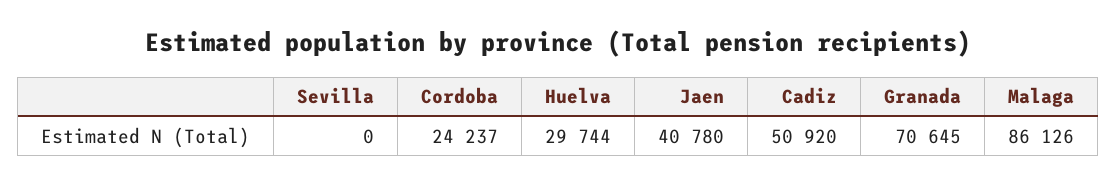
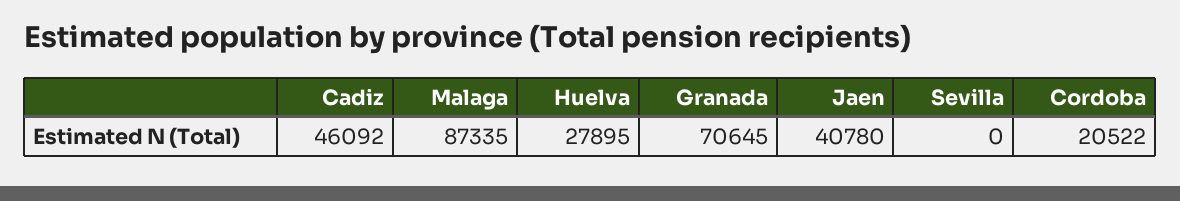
Cordoba: 24237 -> 20522
Huelva: 29744 -> 27895
Cadiz: 50920 -> 46092
Malaga: 86126 -> 87335

